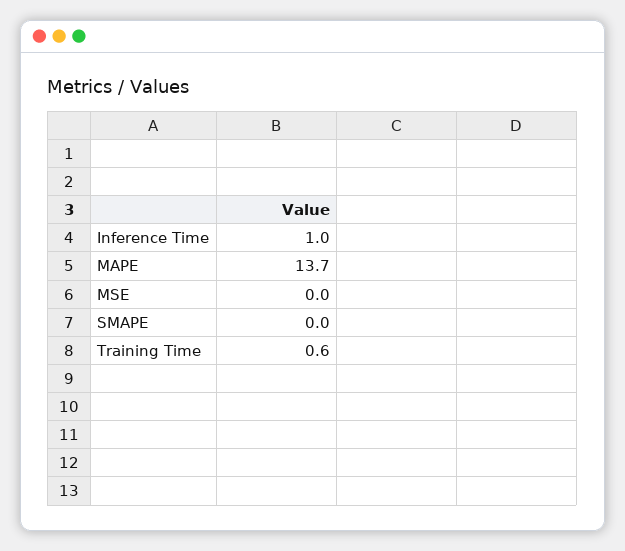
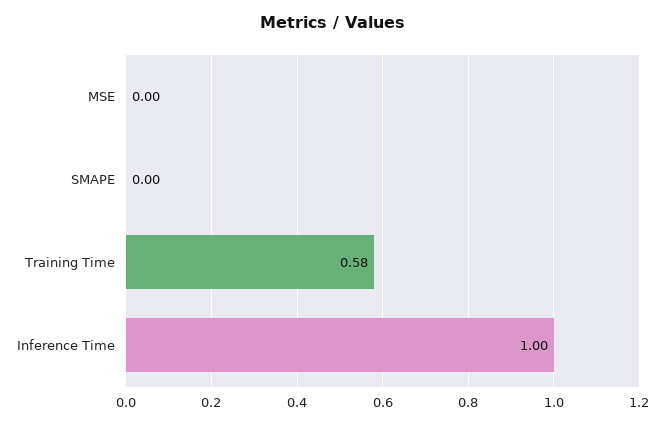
MAPE: 13.7 -> none

